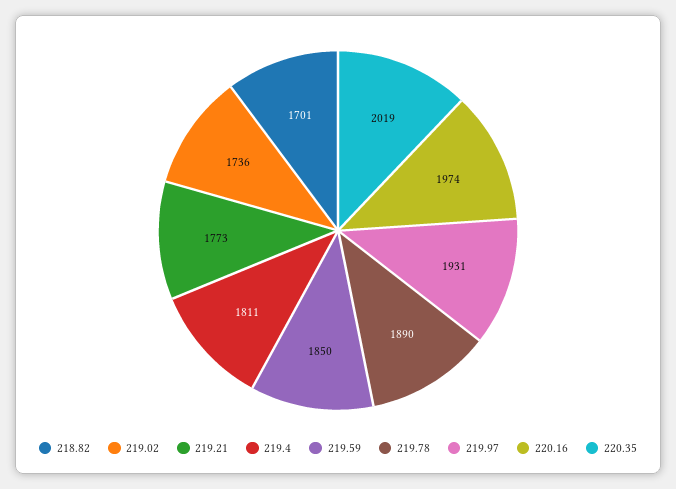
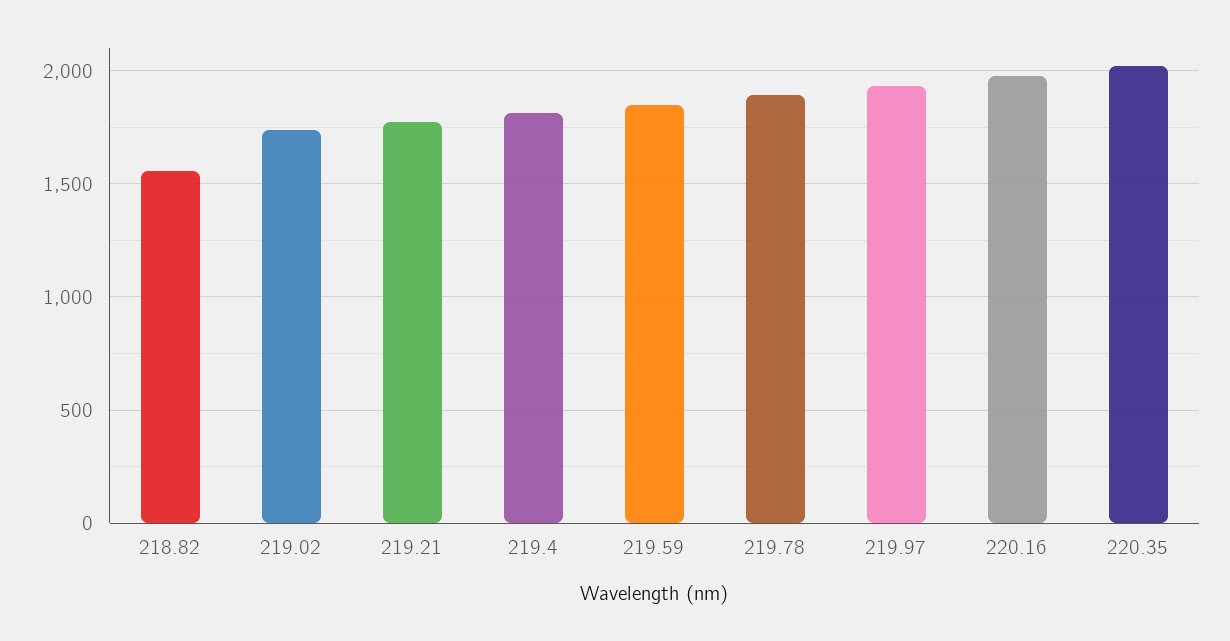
218.82: 1701 -> 1550

